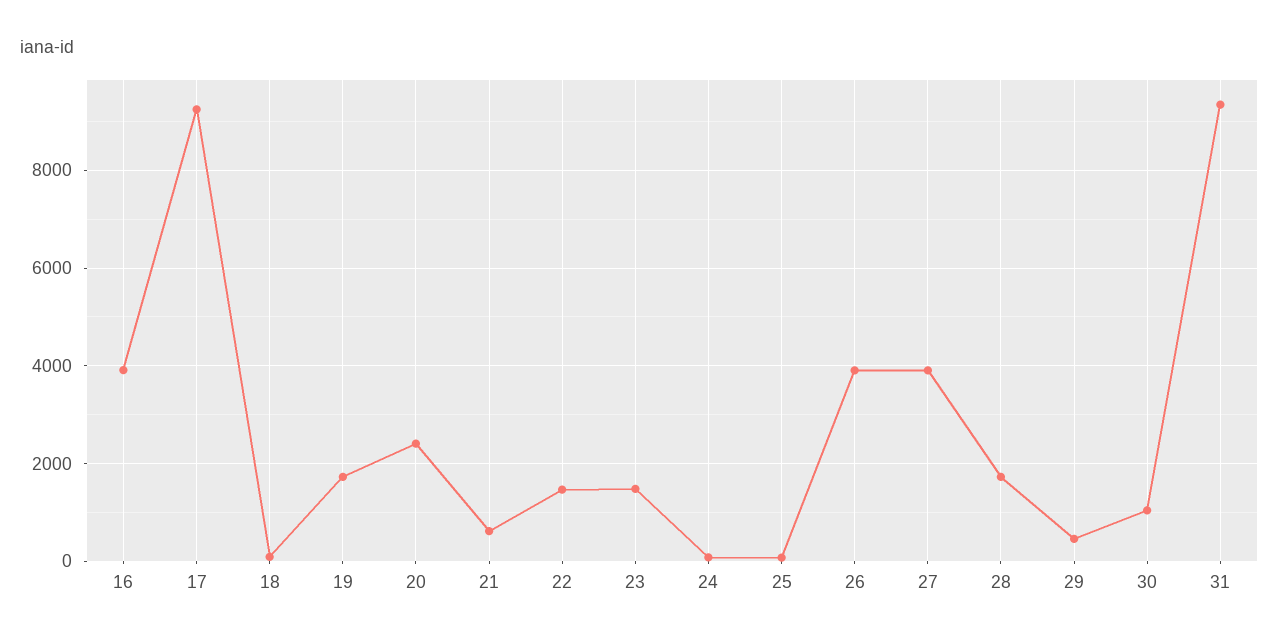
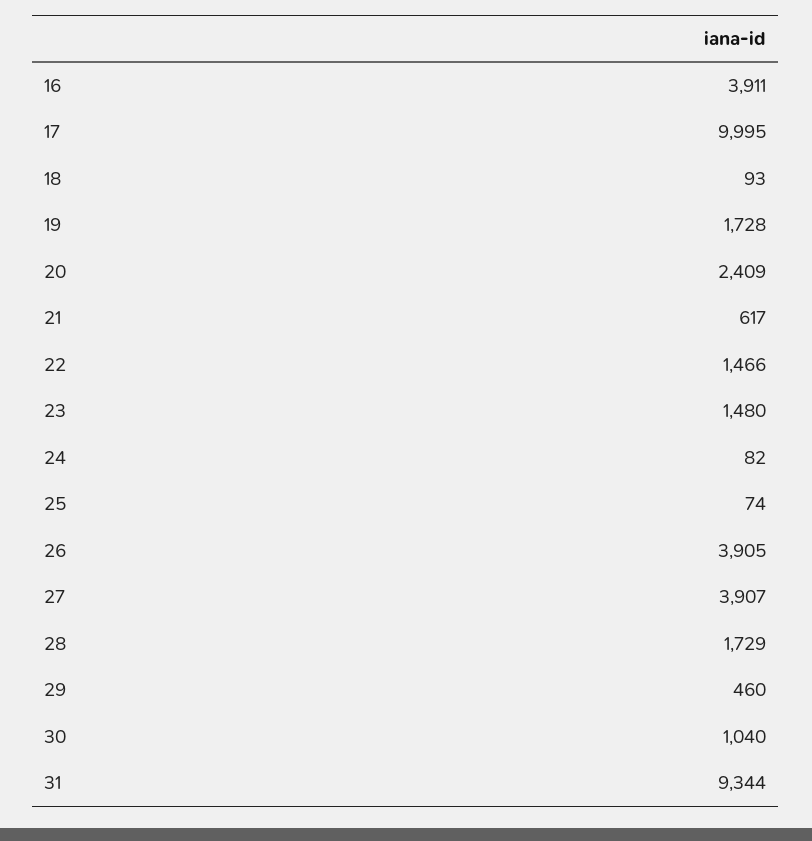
17: 9200 -> 9995

